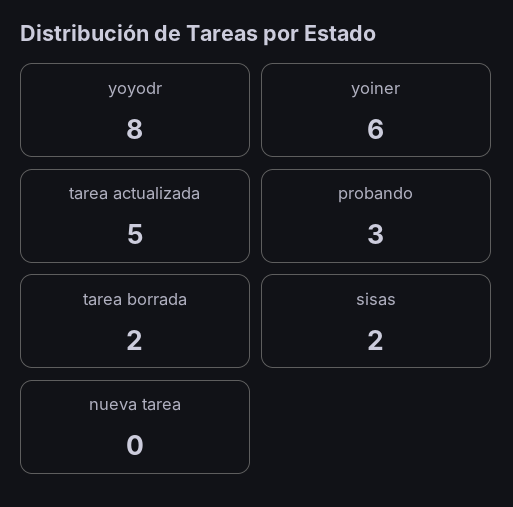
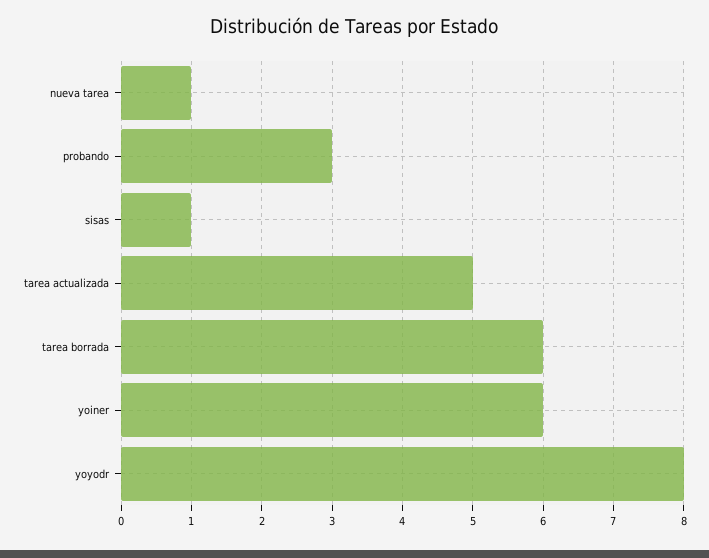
tarea borrada: 2 -> 6
sisas: 2 -> 1
nueva tarea: 0 -> 1

